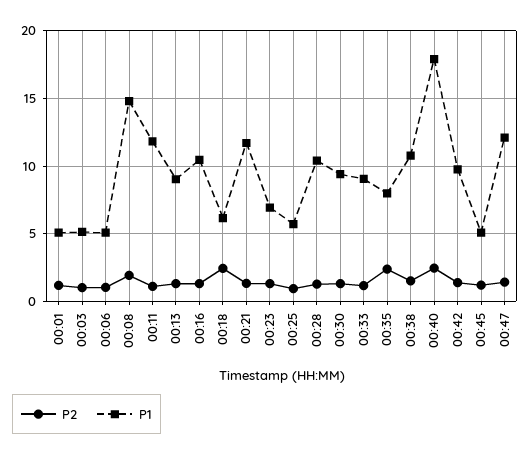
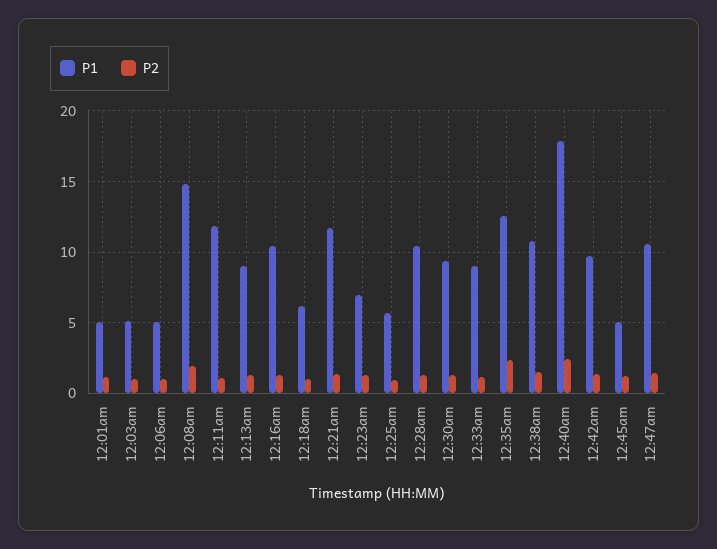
P2, 00:18: 2.5 -> 1
P1, 00:35: 8 -> 12.5
P1, 00:47: 12 -> 10.5

